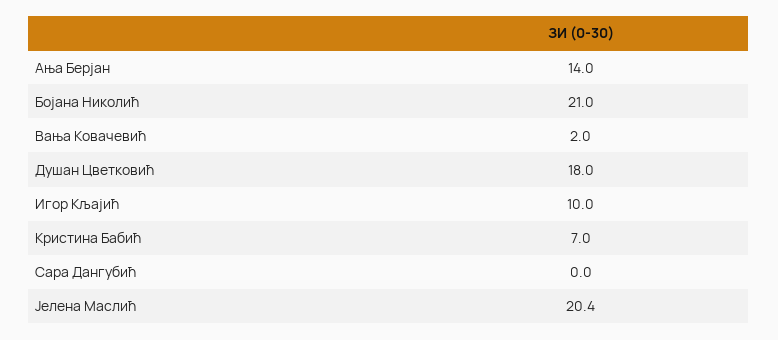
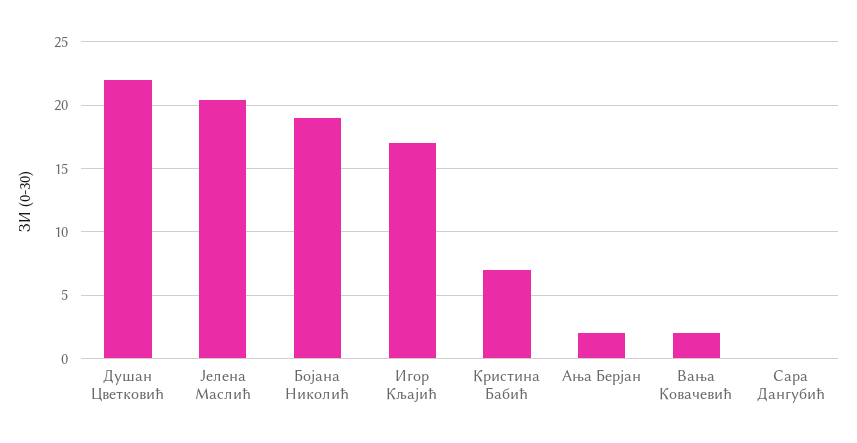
Ања Берјан: 14 -> 2
Бојана Николић: 21 -> 19
Душан Цветковић: 18 -> 22
Игор Кљајић: 10 -> 17

